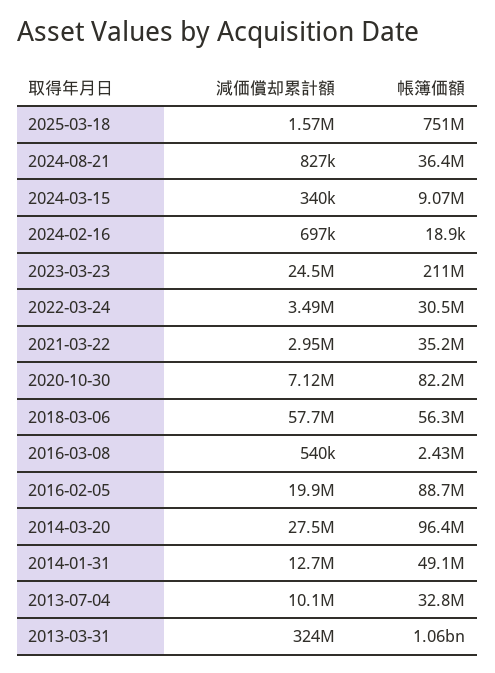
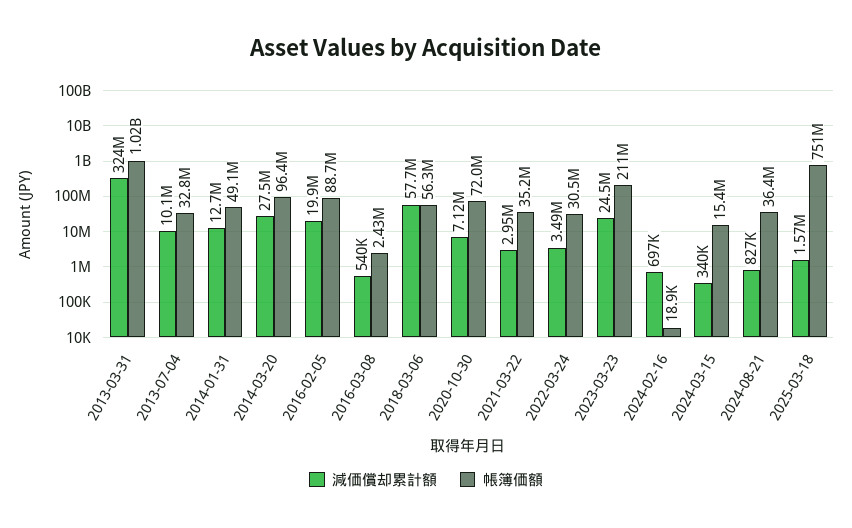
帳簿価額, 2024-03-15: 9070000 -> 15400000
帳簿価額, 2020-10-30: 82200000 -> 72000000
帳簿価額, 2013-03-31: 1060000000 -> 1020000000

